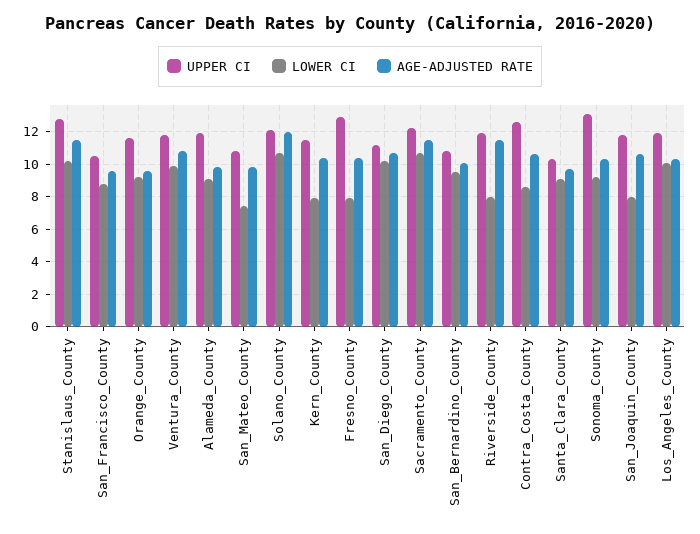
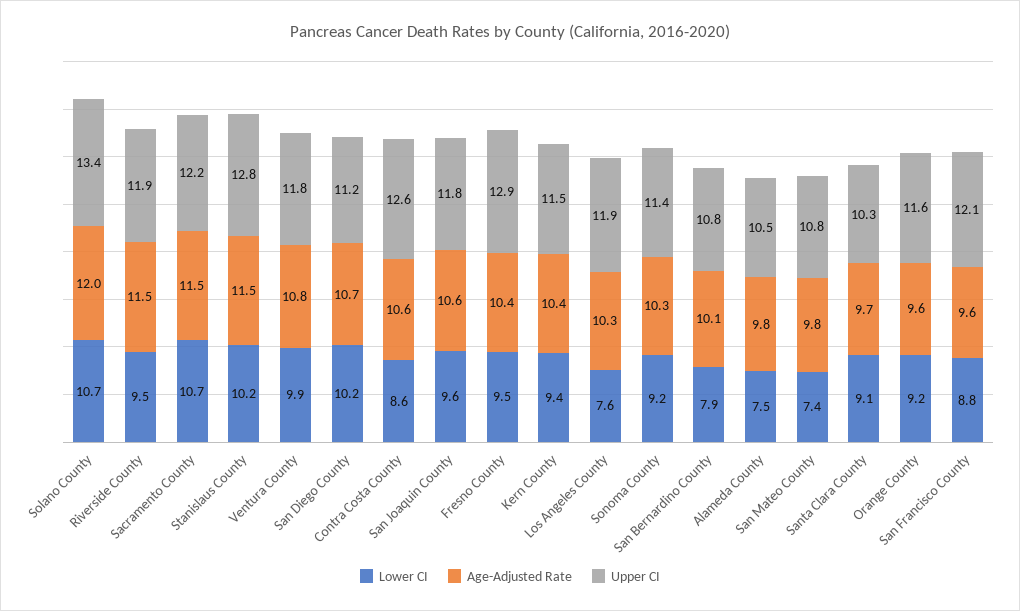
UPPER CI, San_Francisco_County: 10.5 -> 12.1
UPPER CI, Alameda_County: 12 -> 10.5
LOWER CI, Alameda_County: 9 -> 7.5
UPPER CI, Solano_County: 12 -> 13.4
LOWER CI, Kern_County: 8 -> 9.4
LOWER CI, Fresno_County: 8 -> 9.5
LOWER CI, San_Bernardino_County: 9.5 -> 7.9
LOWER CI, Riverside_County: 8 -> 9.5
UPPER CI, Sonoma_County: 13 -> 11.4
LOWER CI, San_Joaquin_County: 8 -> 9.6
LOWER CI, Los_Angeles_County: 10 -> 7.6

